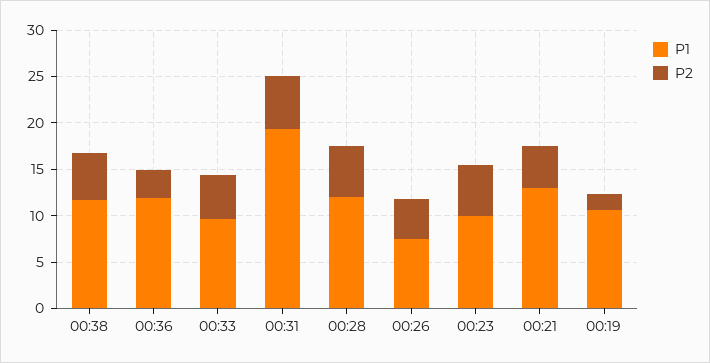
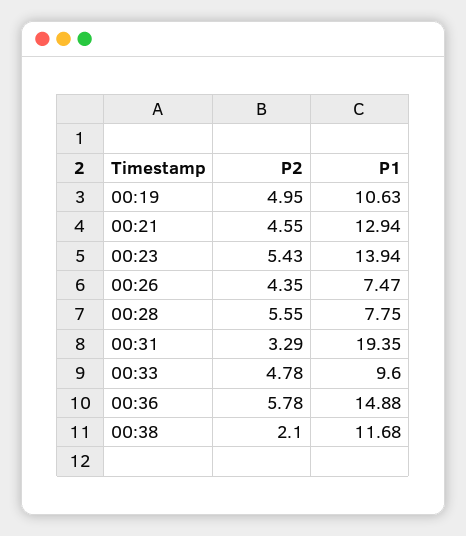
P2, 00:38: 5 -> 2.1
P1, 00:36: 12 -> 14.88
P2, 00:36: 3 -> 5.78
P2, 00:31: 6 -> 3.29
P1, 00:28: 12 -> 7.75
P1, 00:23: 10 -> 13.94
P2, 00:19: 2 -> 4.95

